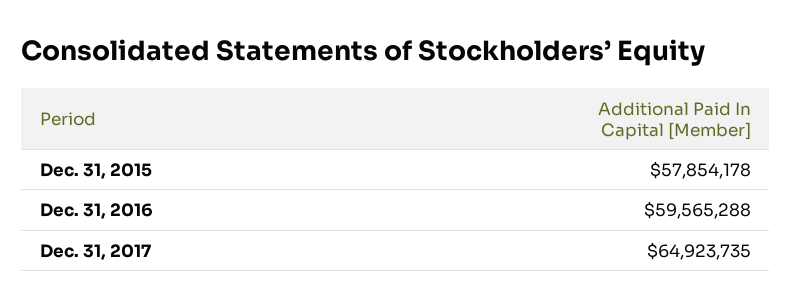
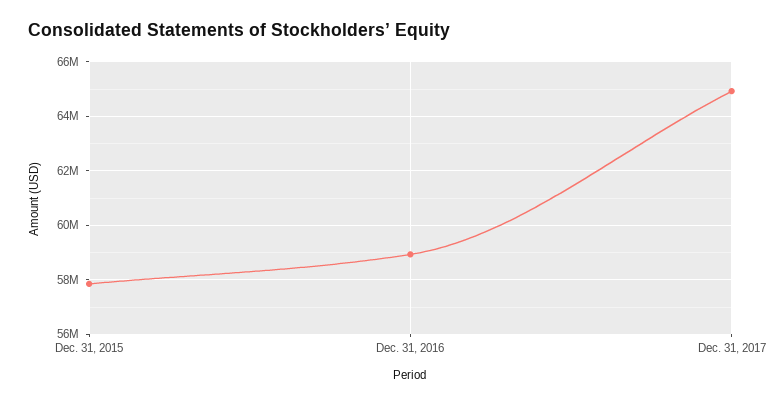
Dec. 31, 2016: 59565288 -> 59000000

